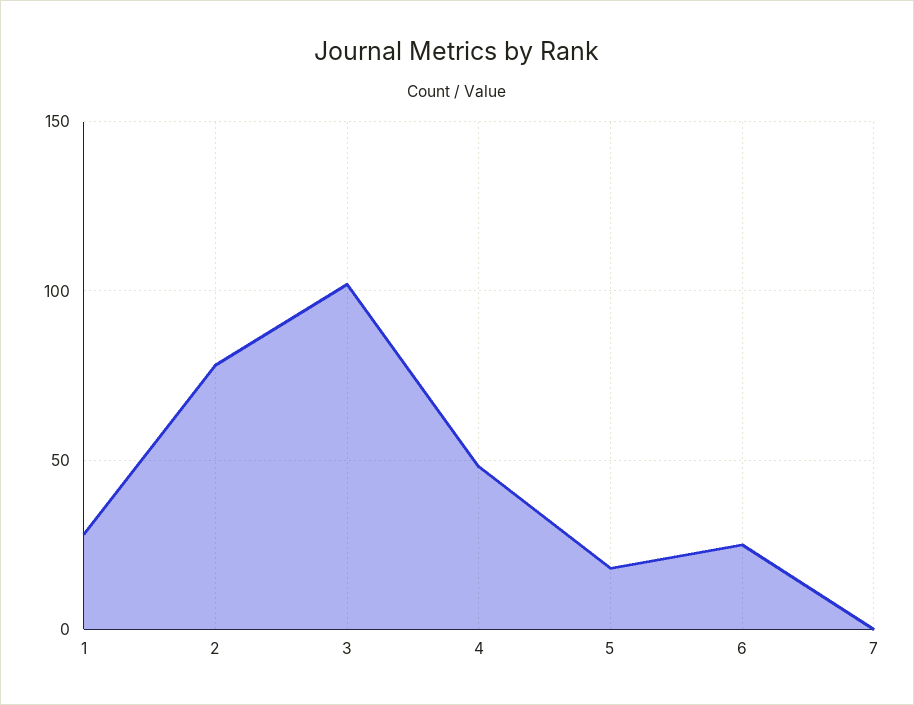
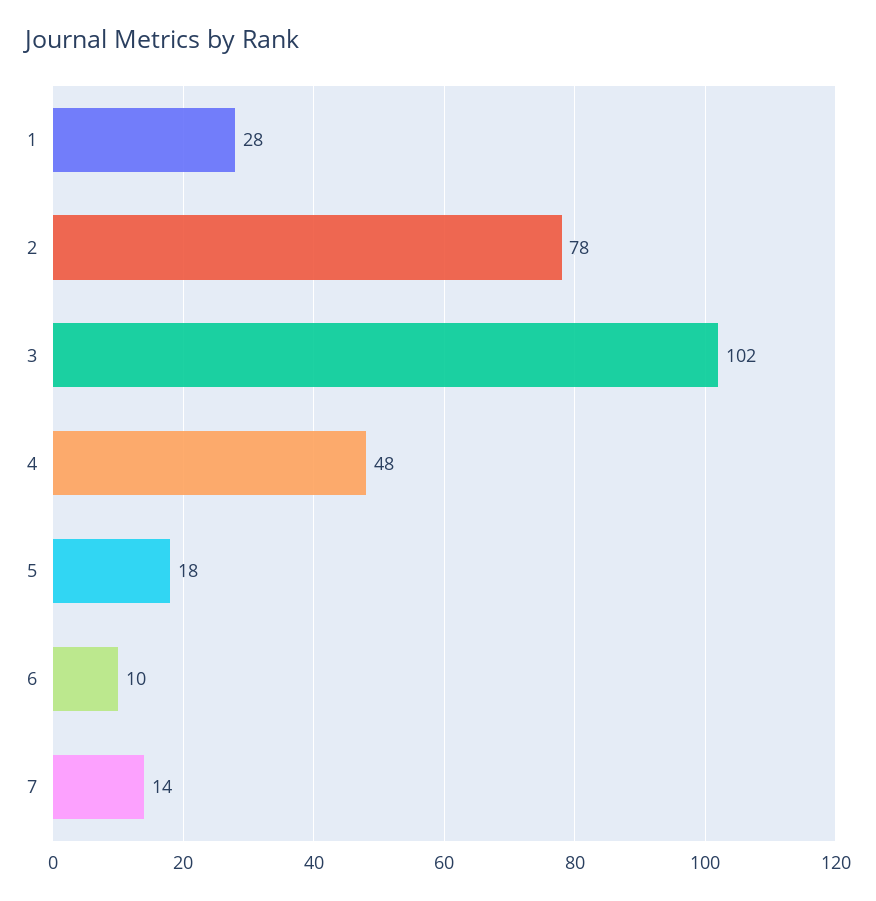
6: 25 -> 10
7: 0 -> 14

